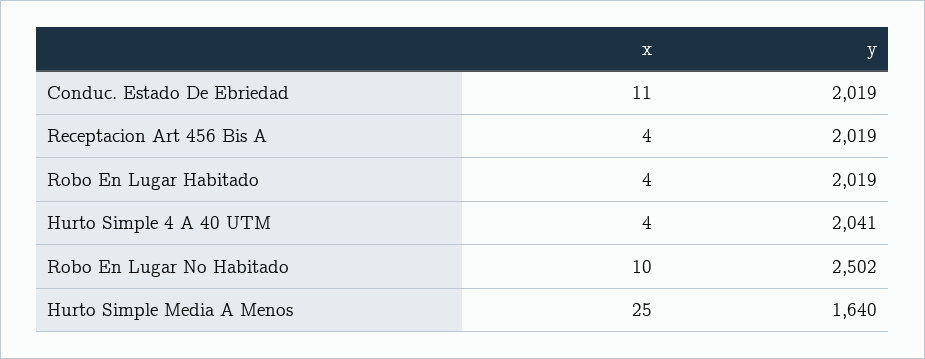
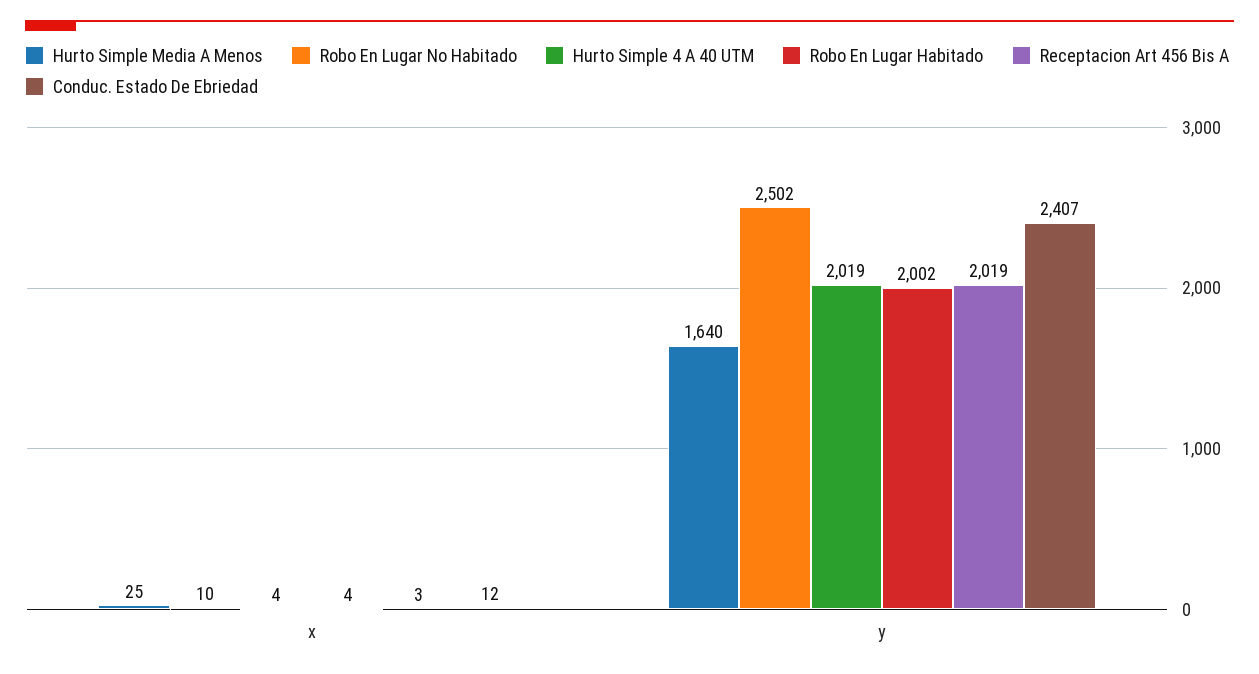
Conduc. Estado De Ebriedad, x: 11 -> 12
Conduc. Estado De Ebriedad, y: 2019 -> 2407
Receptacion Art 456 Bis A, x: 4 -> 3
Robo En Lugar Habitado, y: 2019 -> 2002
Hurto Simple 4 A 40 UTM, y: 2041 -> 2019

